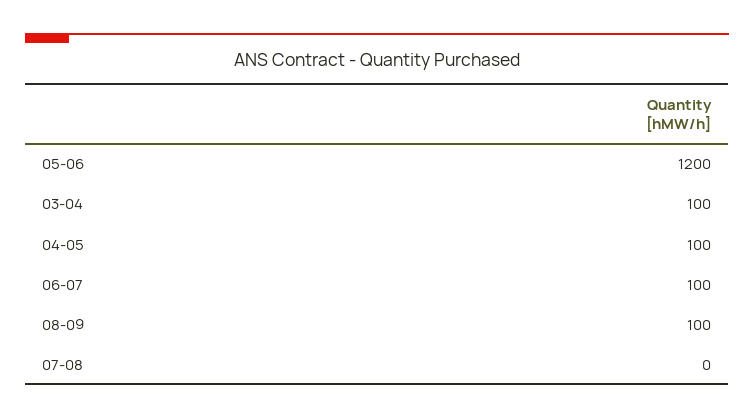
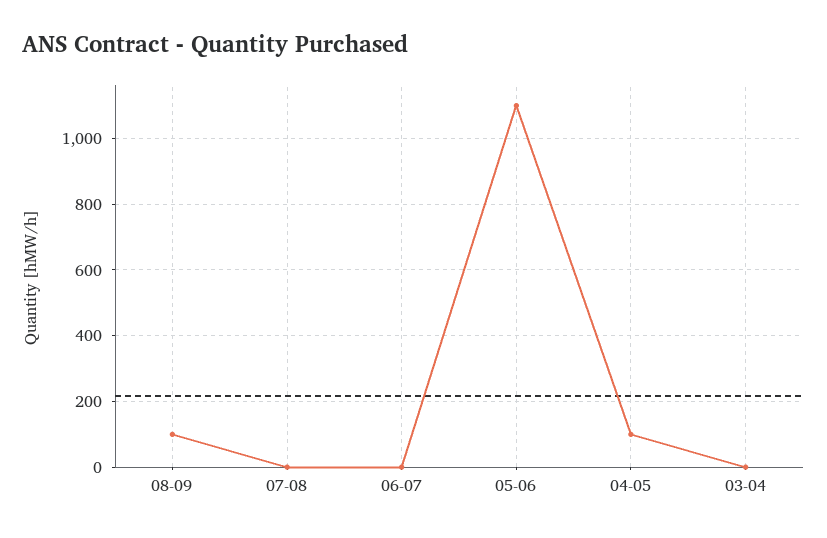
05-06: 1200 -> 1100
03-04: 100 -> 0
06-07: 100 -> 0

